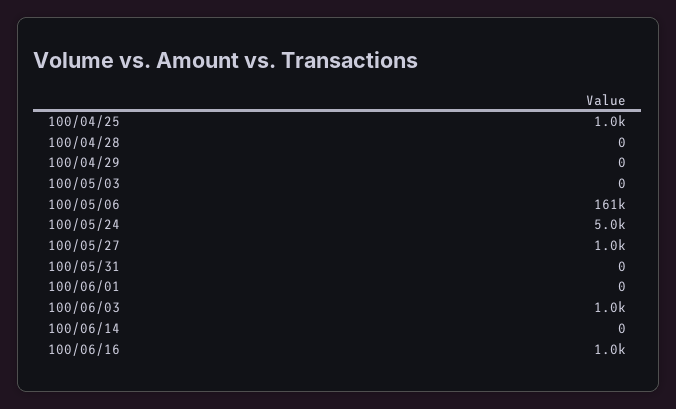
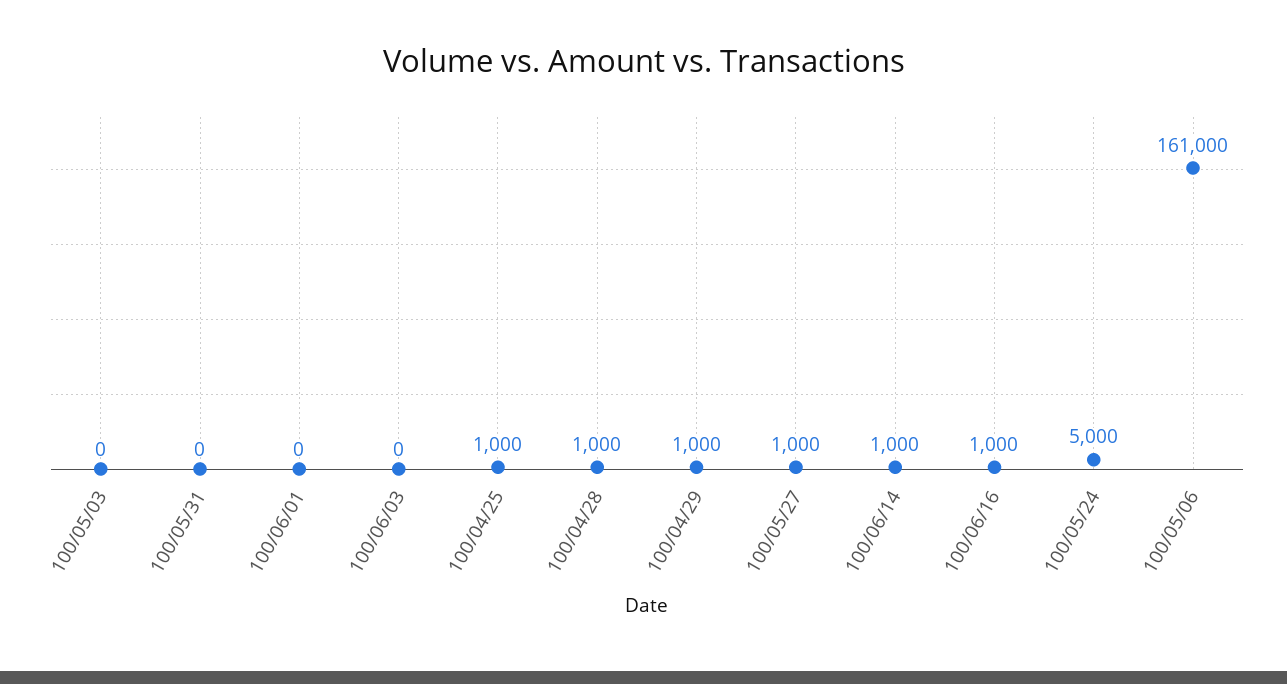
100/04/28: 0 -> 1000
100/04/29: 0 -> 1000
100/06/03: 1000 -> 0
100/06/14: 0 -> 1000

